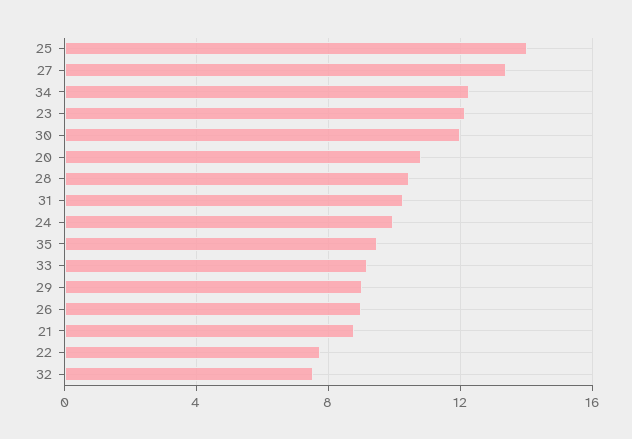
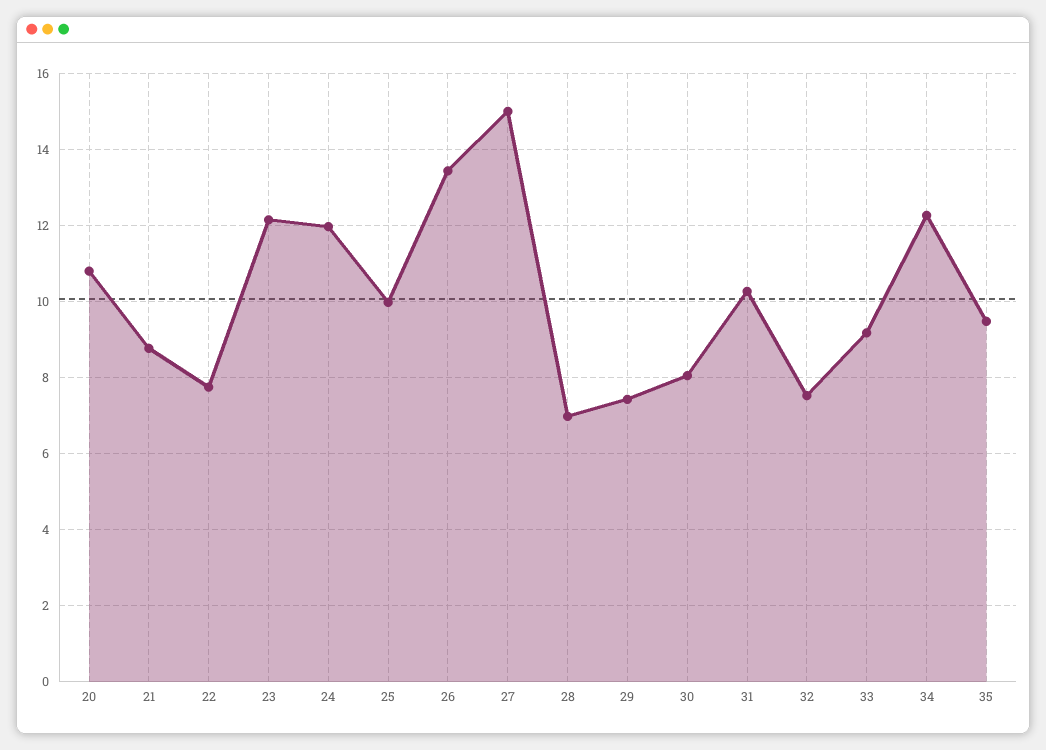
25: 14 -> 10
27: 13.5 -> 15
30: 12 -> 8
28: 10.5 -> 7
24: 10 -> 12
29: 9 -> 7.4
26: 9 -> 13.4

